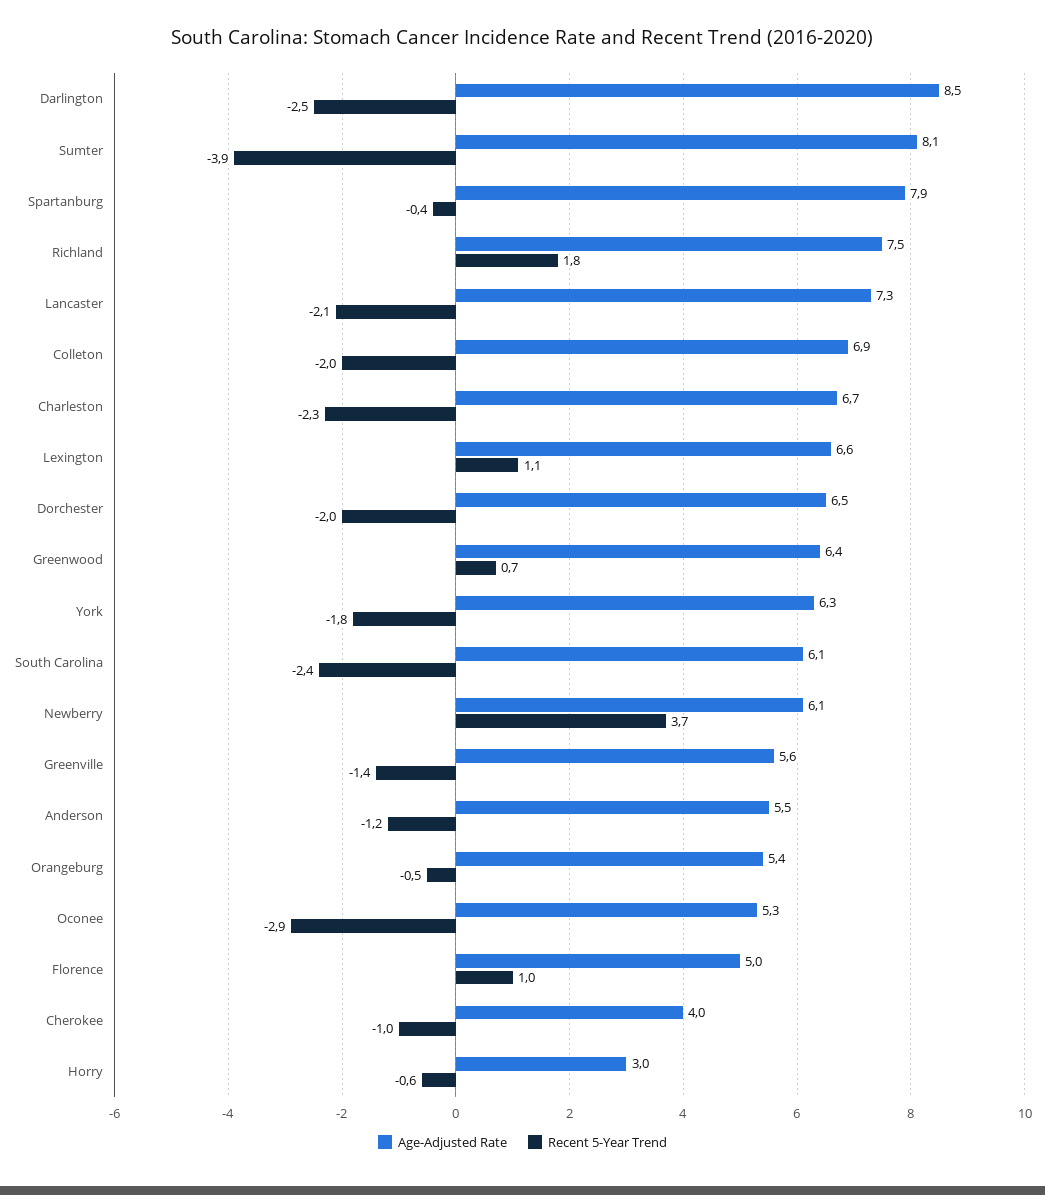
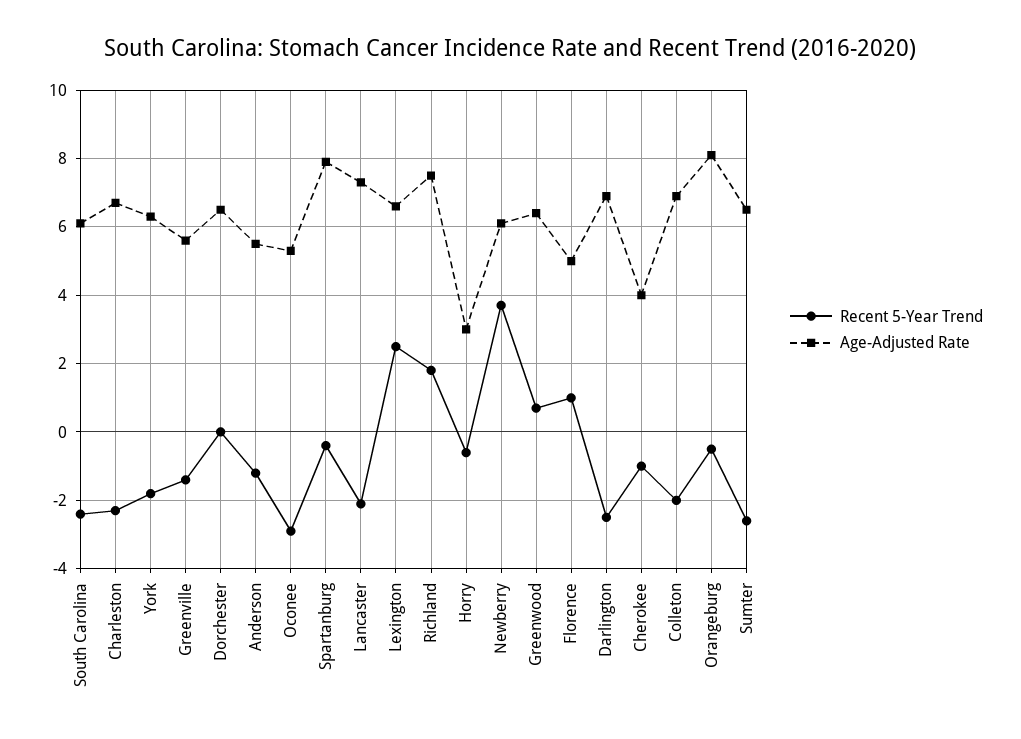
Age-Adjusted Rate, Darlington: 8.5 -> 7
Age-Adjusted Rate, Sumter: 8.1 -> 6.5
Recent 5-Year Trend, Sumter: -3.9 -> -2.5
Recent 5-Year Trend, Lexington: 1.1 -> 2.5
Recent 5-Year Trend, Dorchester: -2 -> 0
Age-Adjusted Rate, Orangeburg: 5.4 -> 8

